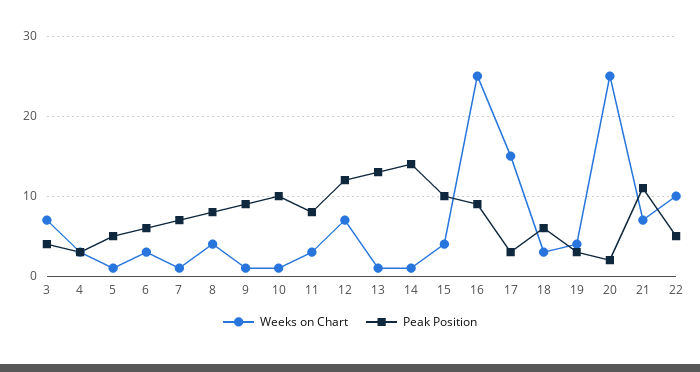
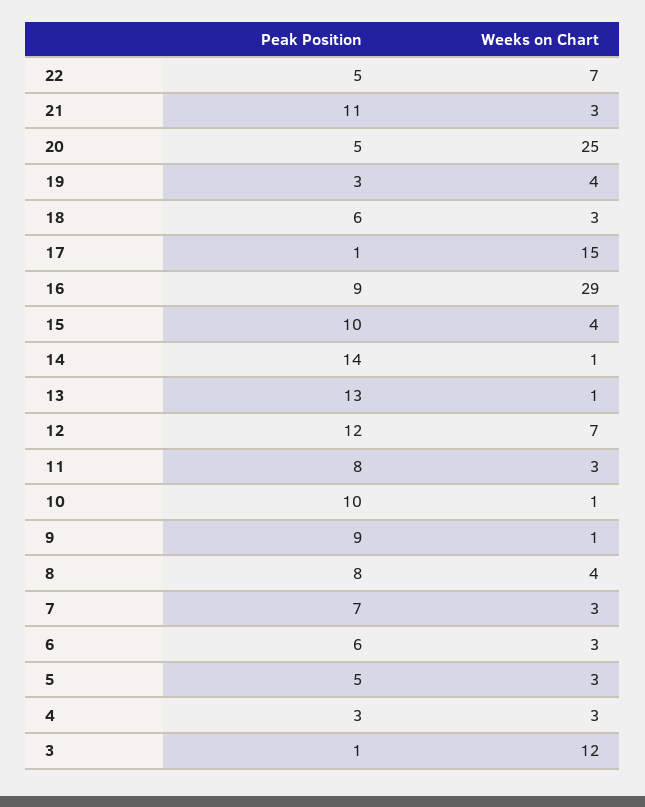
Weeks on Chart, 3: 7 -> 12
Peak Position, 3: 4 -> 1
Weeks on Chart, 5: 1 -> 3
Weeks on Chart, 7: 1 -> 3
Weeks on Chart, 16: 25 -> 29
Peak Position, 17: 3 -> 1
Peak Position, 20: 2 -> 5
Weeks on Chart, 21: 7 -> 3
Weeks on Chart, 22: 10 -> 7

